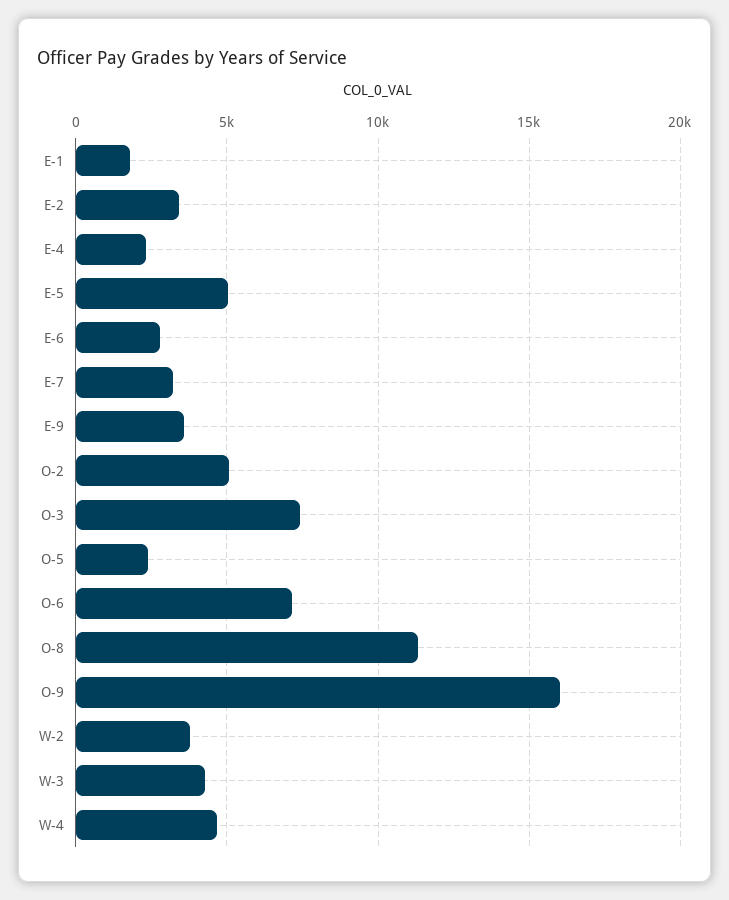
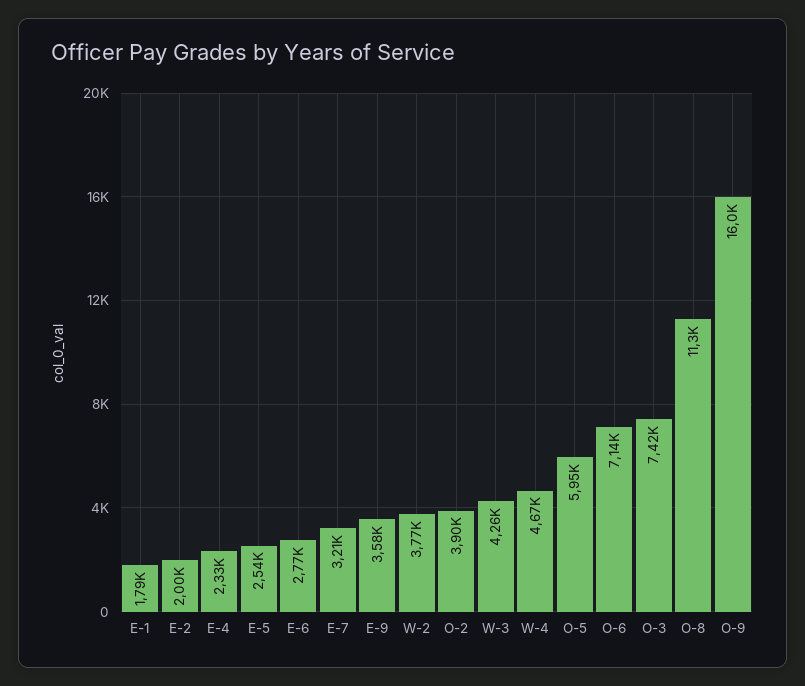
E-2: 3500 -> 2000
E-5: 5000 -> 2540
O-2: 5000 -> 3900
O-5: 2500 -> 5950

